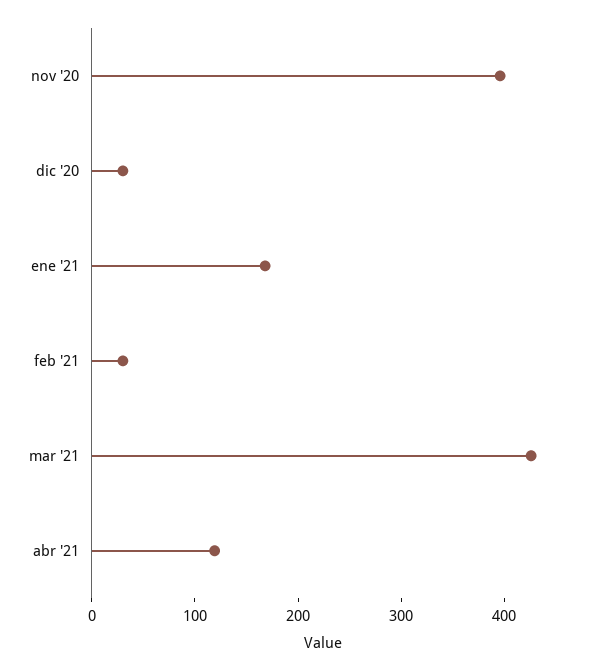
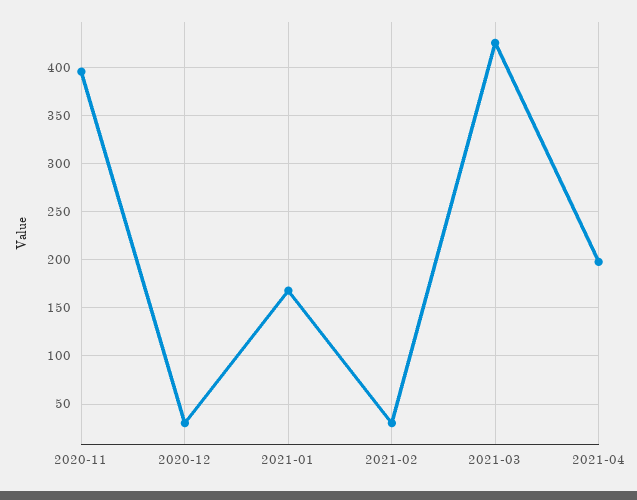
abr '21: 120 -> 200

